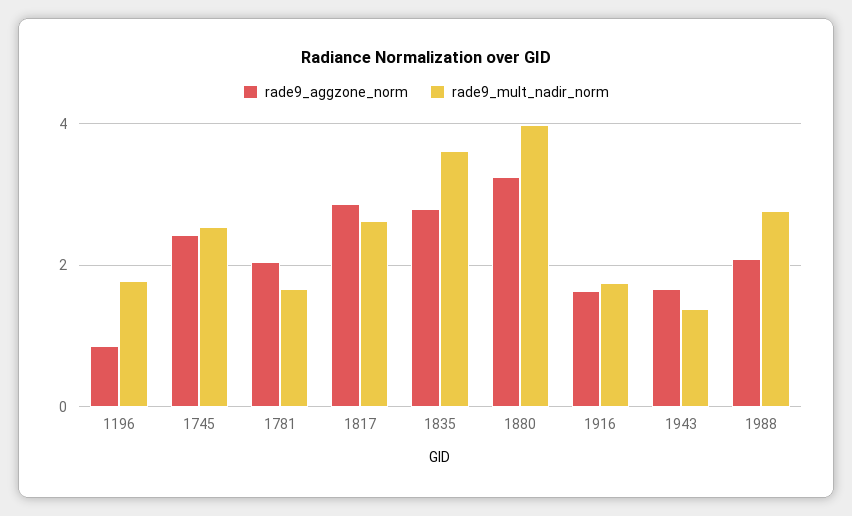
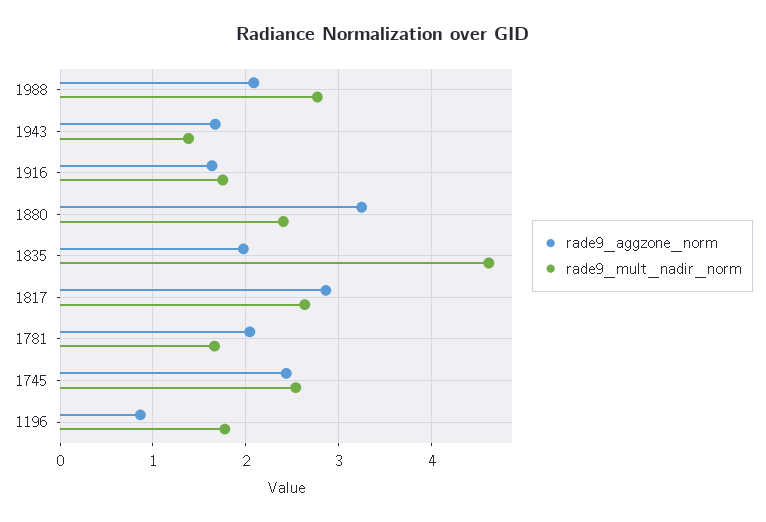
rade9_aggzone_norm, 1835: 2.8 -> 2
rade9_mult_nadir_norm, 1835: 3.6 -> 4.6
rade9_mult_nadir_norm, 1880: 4 -> 2.4

